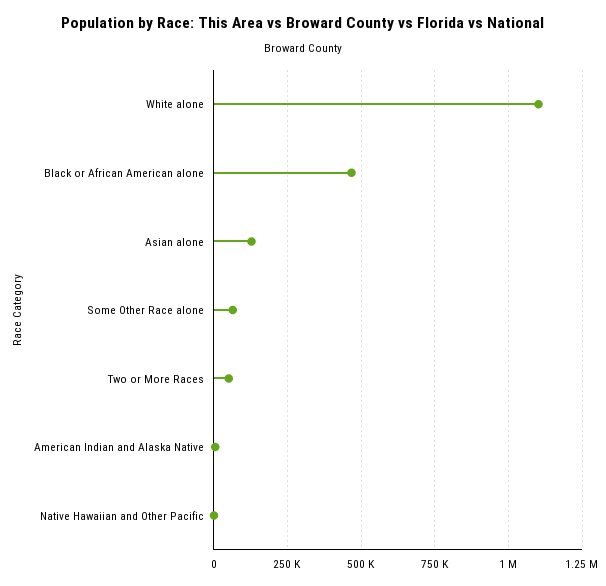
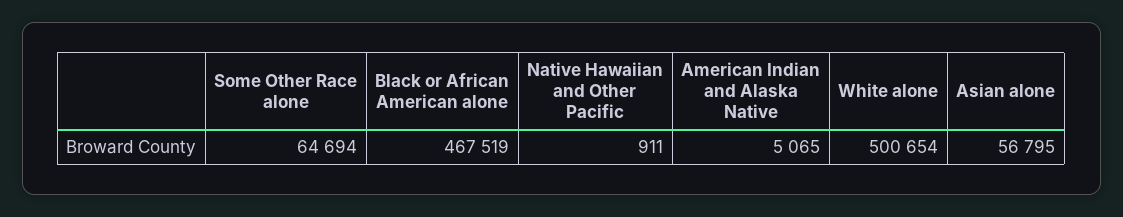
White alone: 1100000 -> 500654
Asian alone: 125000 -> 56795
Two or More Races: 50000 -> none

